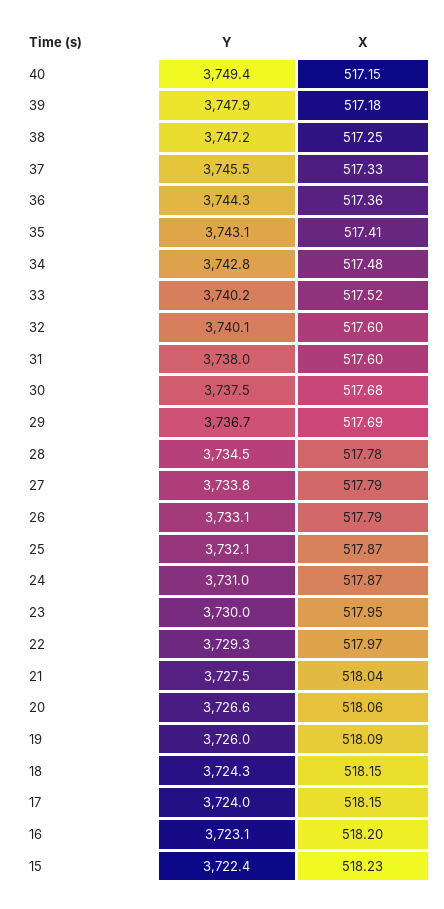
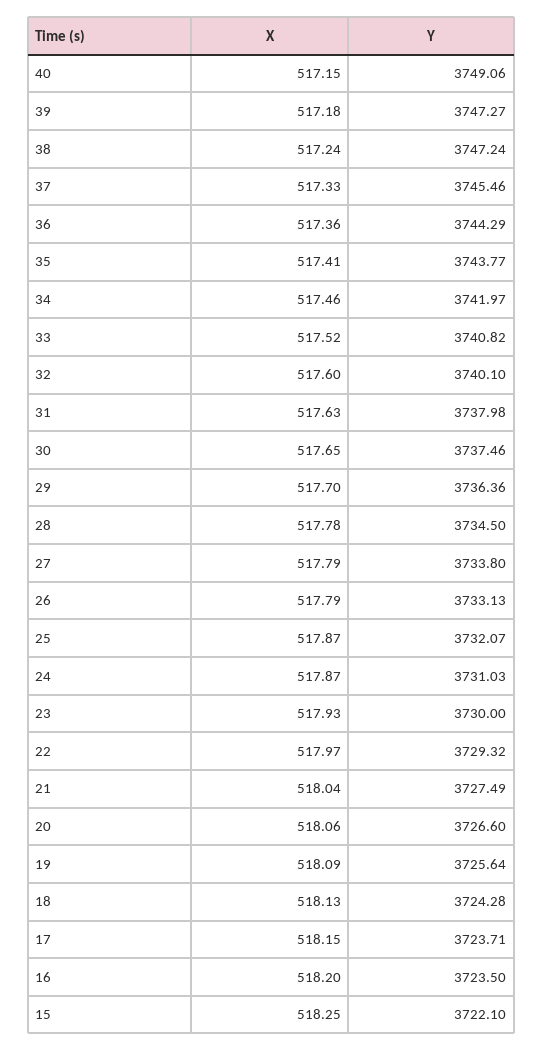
Y, 40: 3749.4 -> 3749.06
Y, 39: 3747.9 -> 3747.27
X, 38: 517.25 -> 517.24
Y, 35: 3743.1 -> 3743.77
Y, 34: 3742.8 -> 3741.97
X, 34: 517.48 -> 517.46
Y, 33: 3740.2 -> 3740.82
X, 31: 517.6 -> 517.63
X, 30: 517.68 -> 517.65
Y, 29: 3736.7 -> 3736.36
X, 29: 517.69 -> 517.7
X, 23: 517.95 -> 517.93
Y, 19: 3726 -> 3725.64
X, 18: 518.15 -> 518.13
Y, 17: 3724 -> 3723.71
Y, 16: 3723.1 -> 3723.5
Y, 15: 3722.4 -> 3722.1
X, 15: 518.23 -> 518.25

